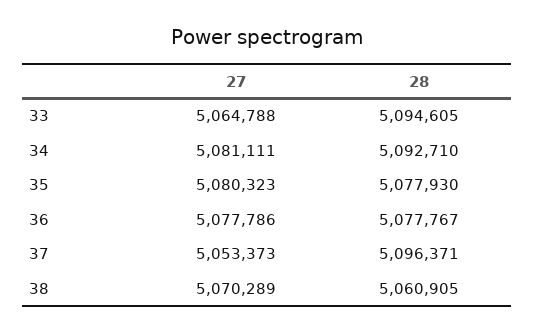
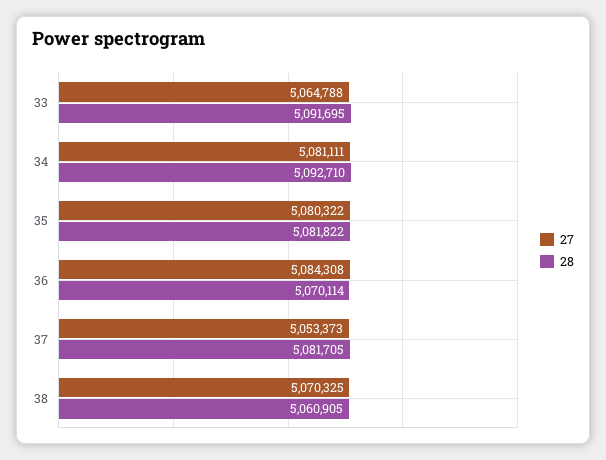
28, 33: 5094605 -> 5091695
27, 35: 5080323 -> 5080322
28, 35: 5077930 -> 5081822
27, 36: 5077786 -> 5084308
28, 36: 5077767 -> 5070114
28, 37: 5096371 -> 5081705
27, 38: 5070289 -> 5070325

